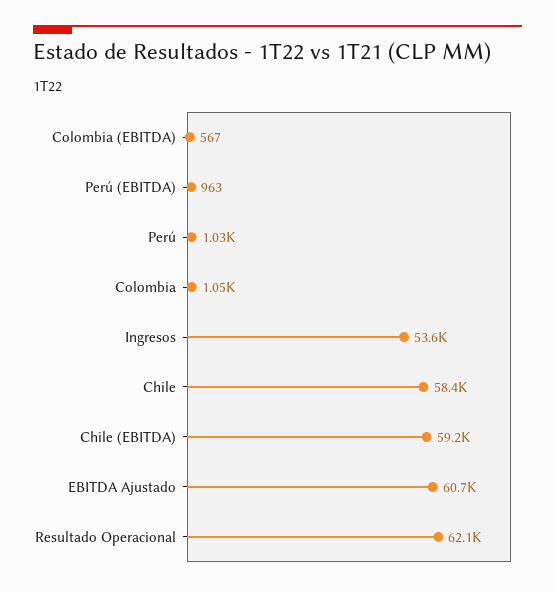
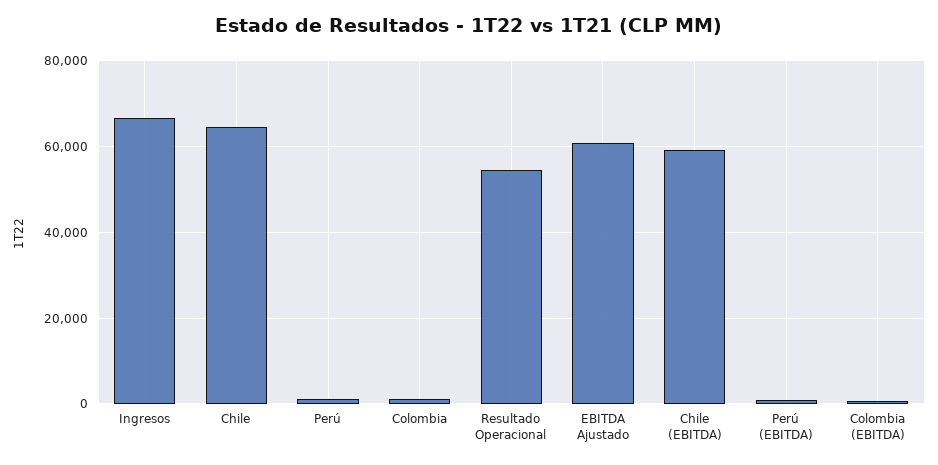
Ingresos: 53600 -> 66000
Chile: 58400 -> 64000
Resultado Operacional: 62100 -> 54000

